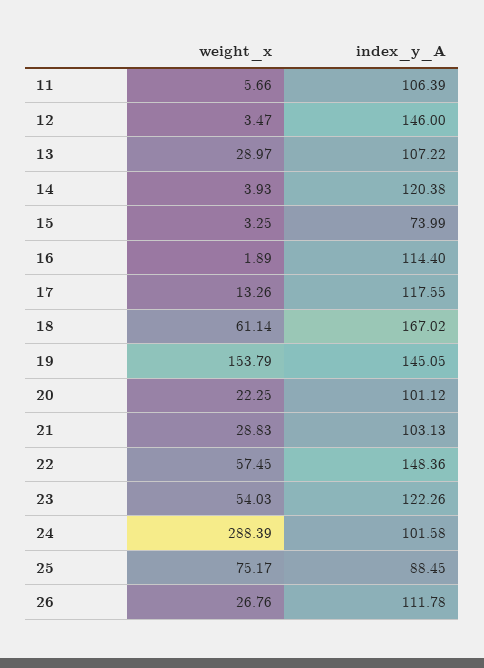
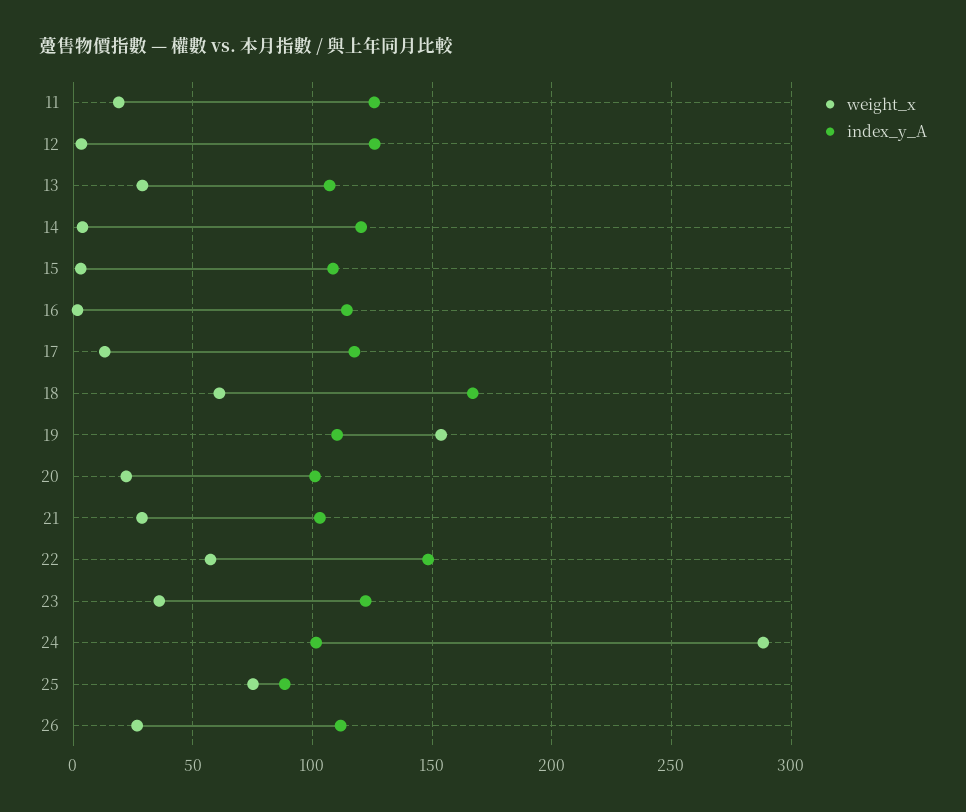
weight_x, 11: 5.66 -> 20
index_y_A, 11: 106.39 -> 125
index_y_A, 12: 146 -> 125
index_y_A, 15: 73.99 -> 110
index_y_A, 19: 145.05 -> 110
weight_x, 23: 54.03 -> 35

